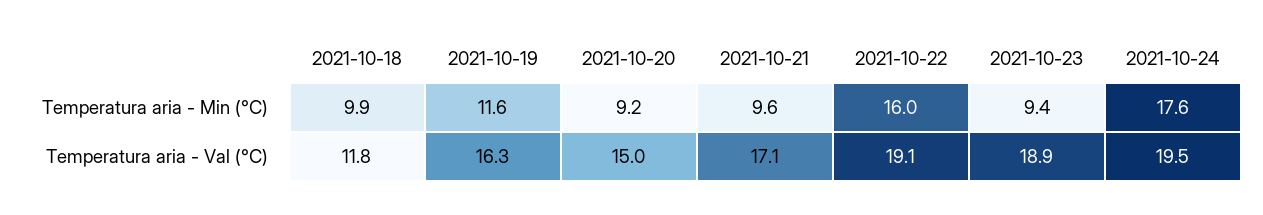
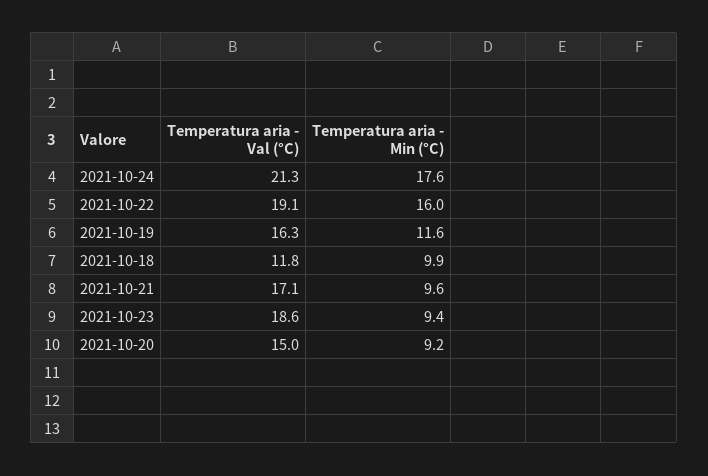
2021-10-23, Temperatura aria - Val (°C): 18.9 -> 18.6
2021-10-24, Temperatura aria - Val (°C): 19.5 -> 21.3

